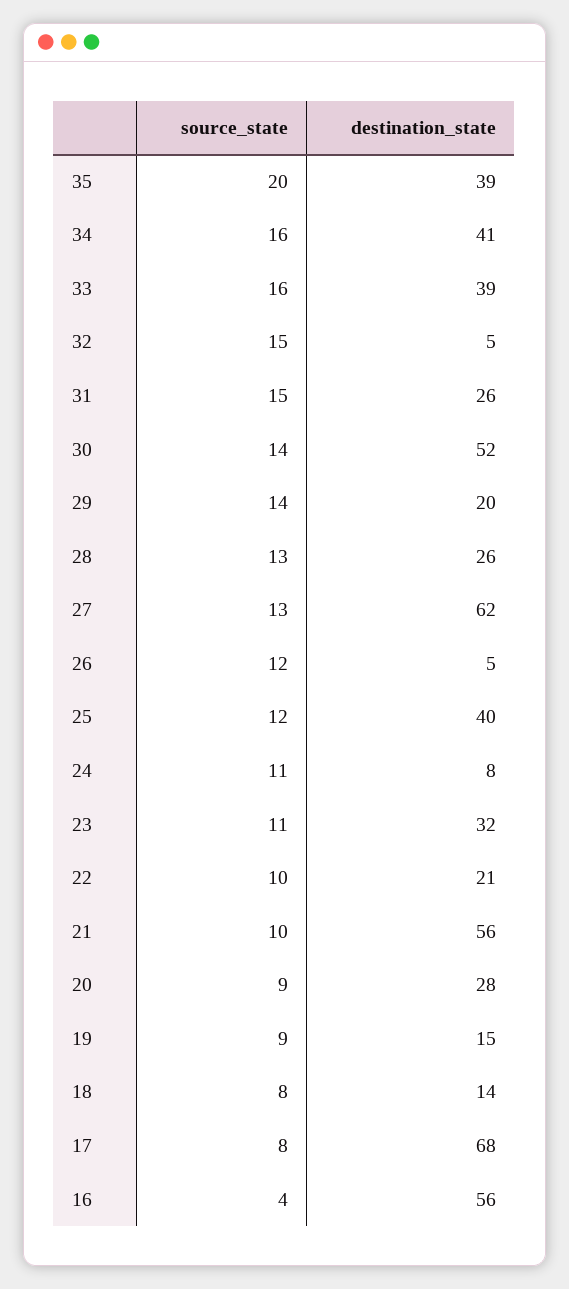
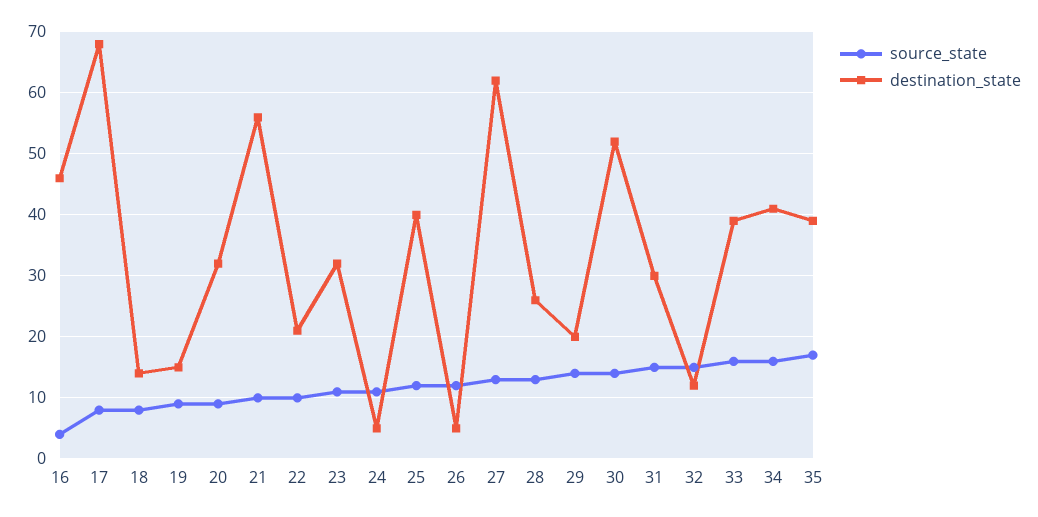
source_state, 35: 20 -> 17
destination_state, 32: 5 -> 12
destination_state, 31: 26 -> 30
destination_state, 24: 8 -> 5
destination_state, 20: 28 -> 32
destination_state, 16: 56 -> 46

